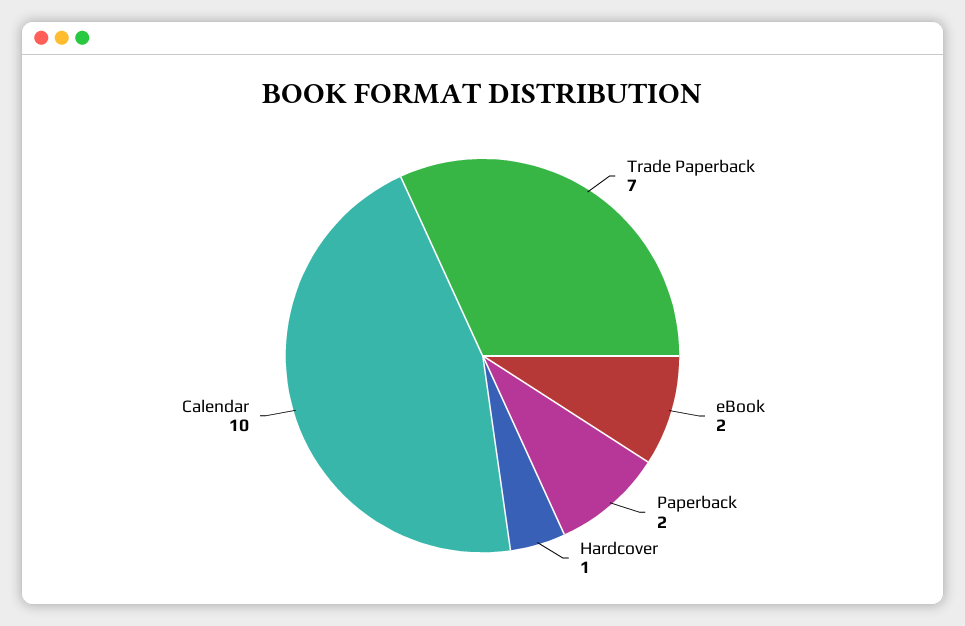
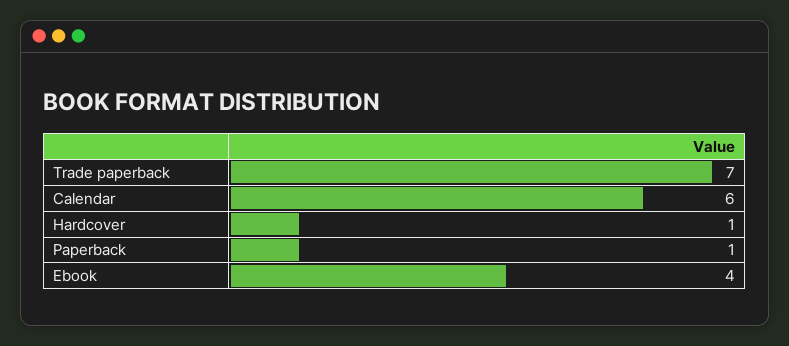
eBook: 2 -> 4
Paperback: 2 -> 1
Calendar: 10 -> 6

